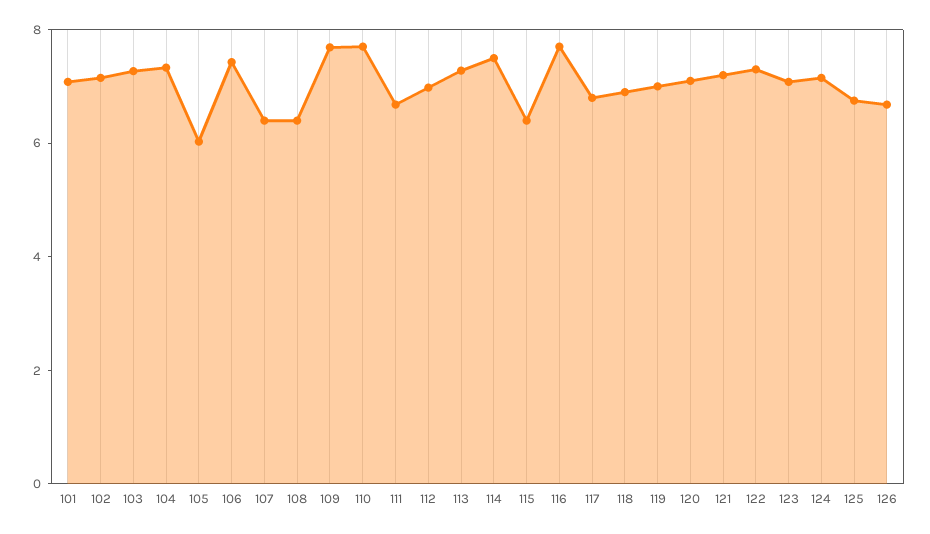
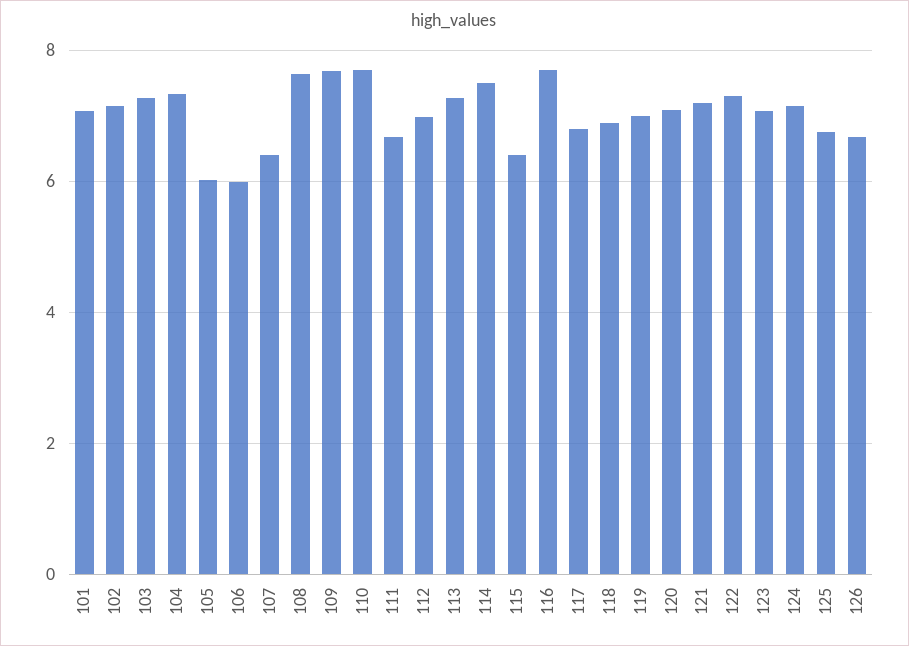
106: 7.5 -> 6
108: 6.5 -> 7.6

